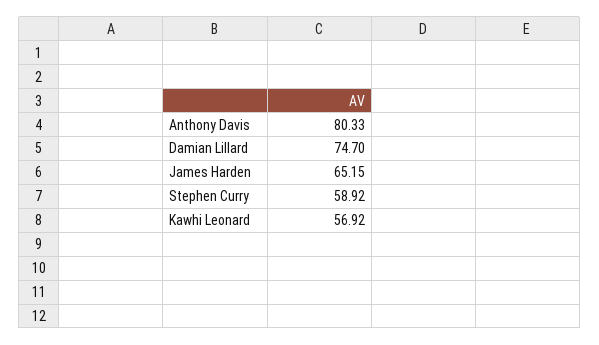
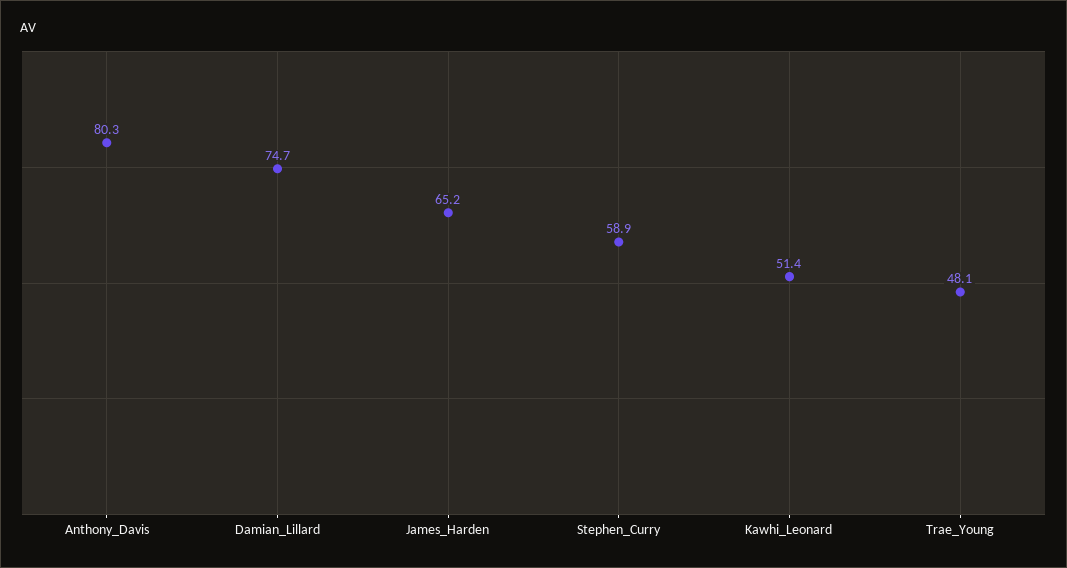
Kawhi Leonard: 56.92 -> 51.4
Trae_Young: none -> 48.1

